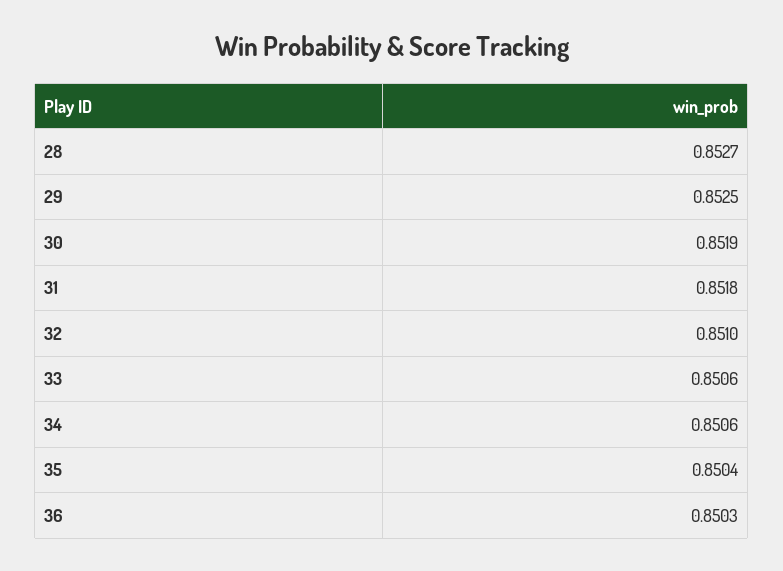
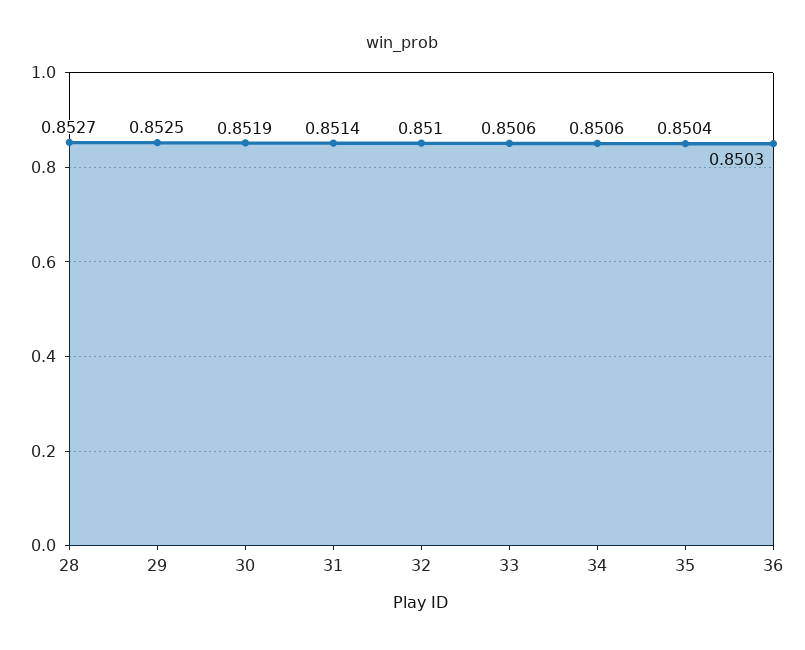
31: 0.8518 -> 0.8514

